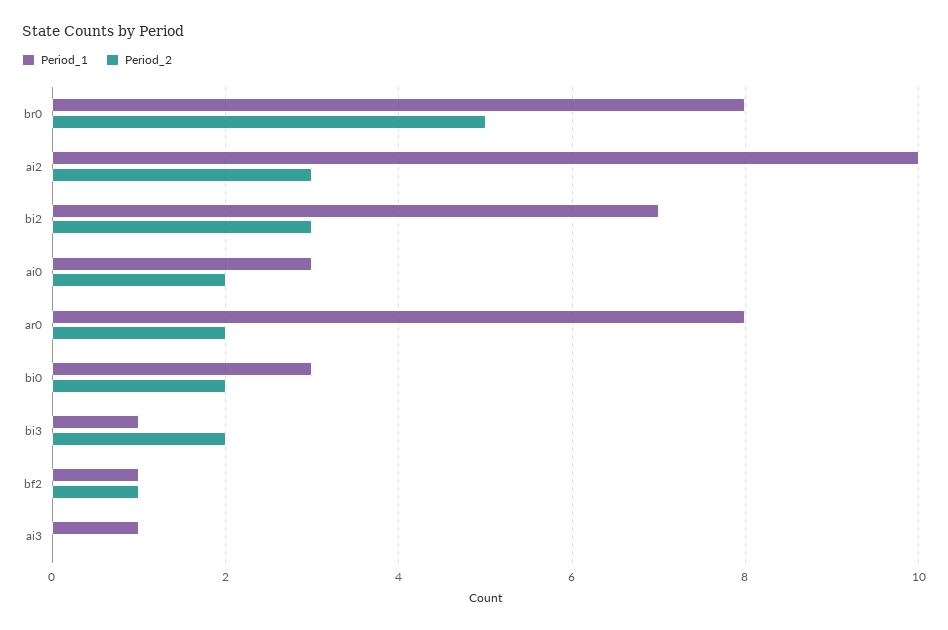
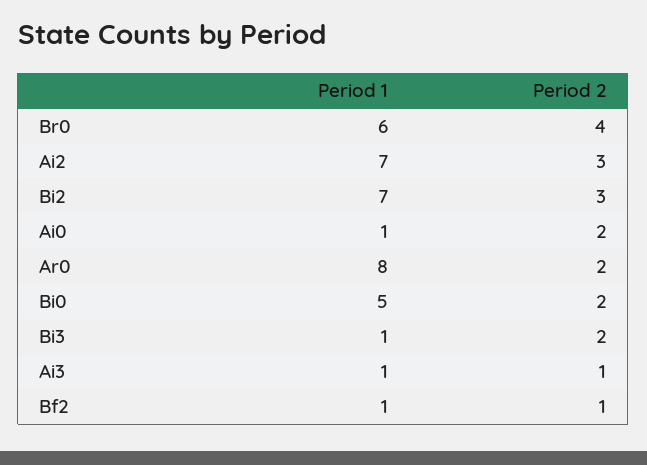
Period_1, br0: 8 -> 6
Period_2, br0: 5 -> 4
Period_1, ai2: 10 -> 7
Period_1, ai0: 3 -> 1
Period_1, bi0: 3 -> 5
Period_2, ai3: 0 -> 1

